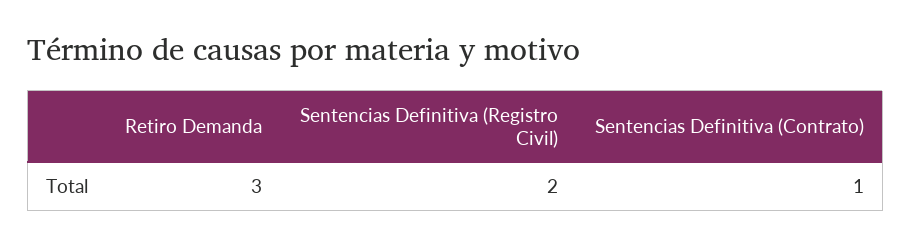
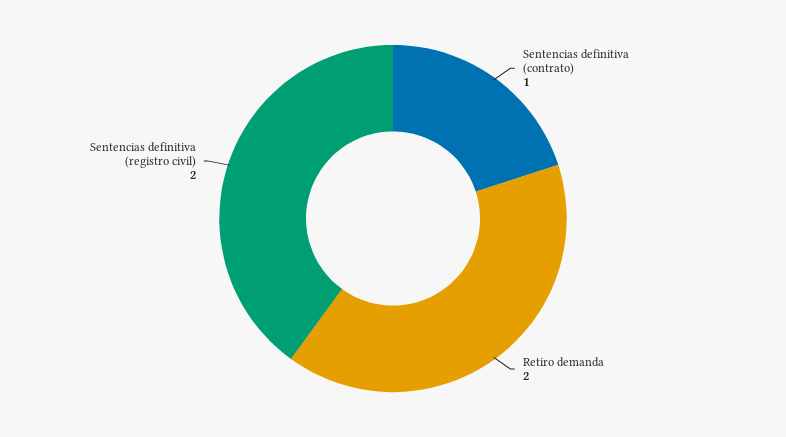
Retiro Demanda: 3 -> 2

